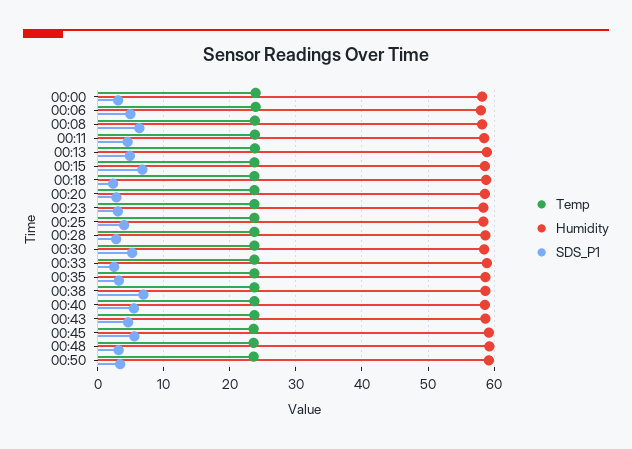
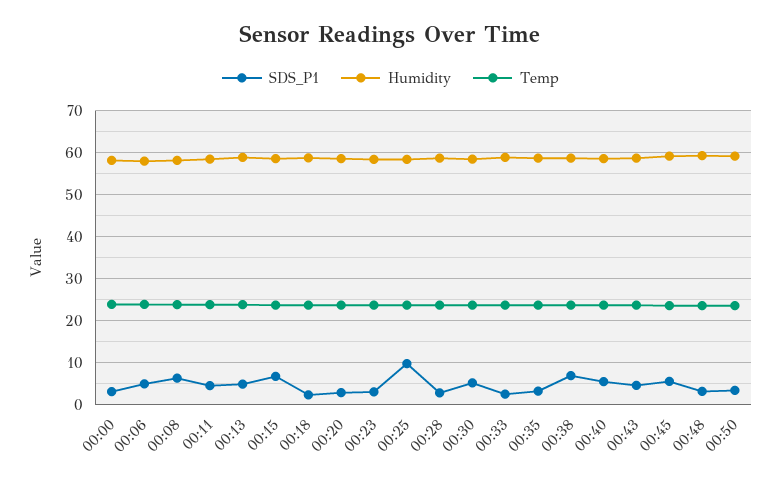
SDS_P1, 00:25: 4 -> 10

